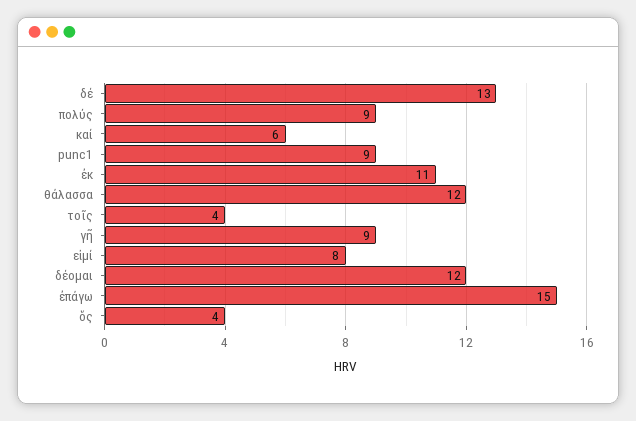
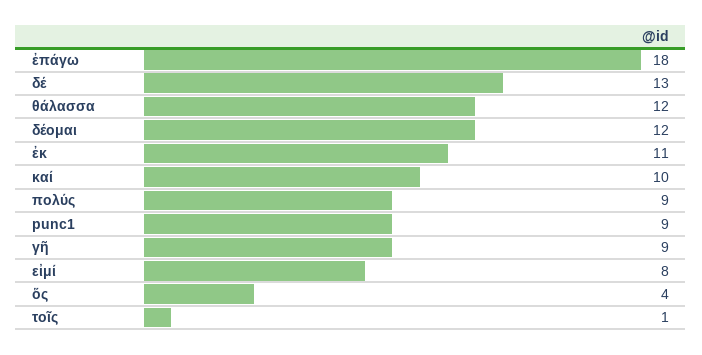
καί: 6 -> 10
τοῖς: 4 -> 1
ἐπάγω: 15 -> 18

